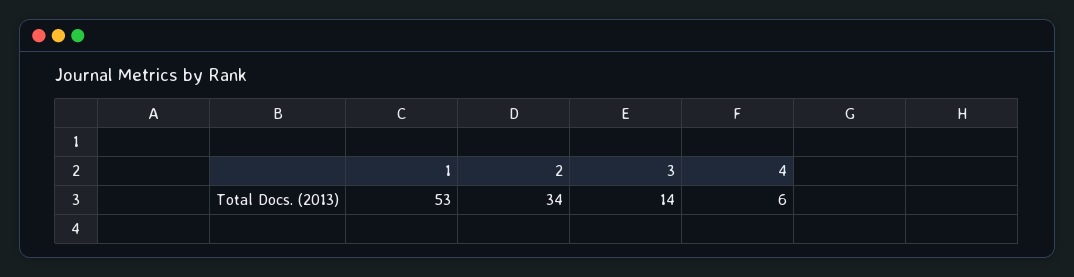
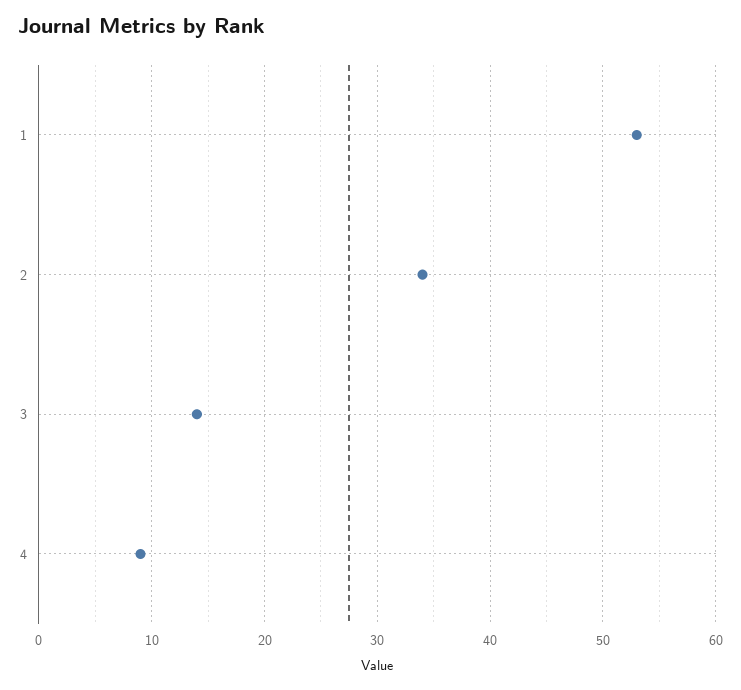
4: 6 -> 9

